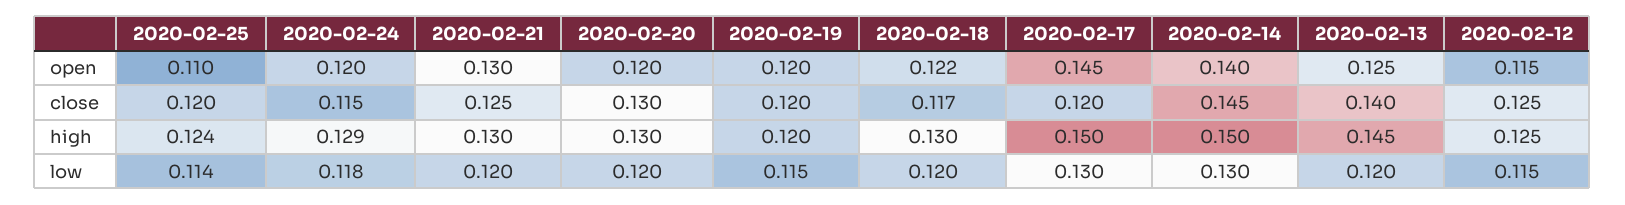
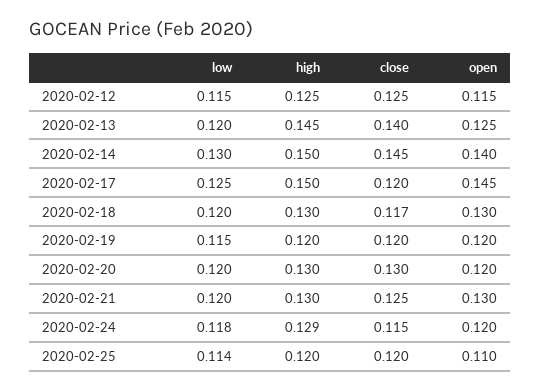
2020-02-18, open: 0.122 -> 0.13
2020-02-25, high: 0.124 -> 0.12
2020-02-17, low: 0.13 -> 0.125

